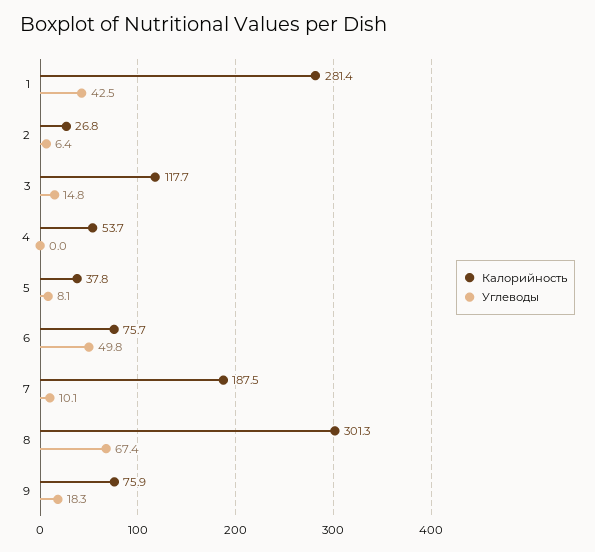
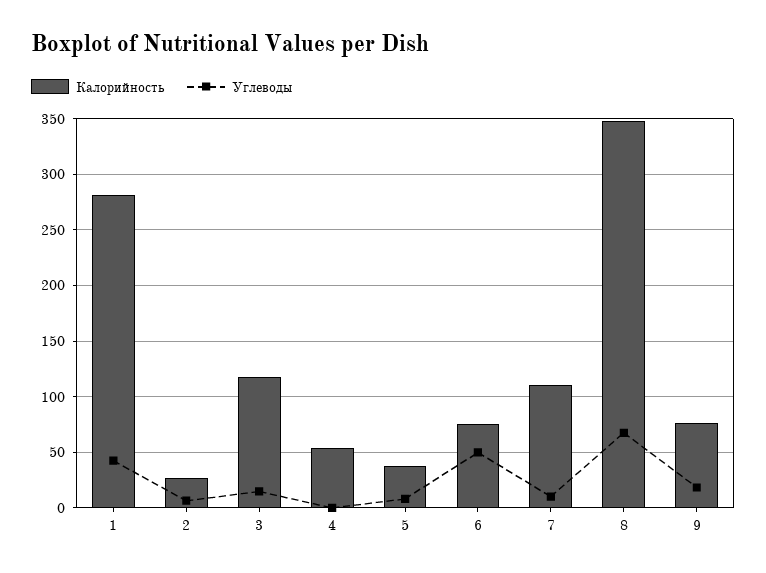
Калорийность, 7: 187.5 -> 110
Калорийность, 8: 301.3 -> 350

